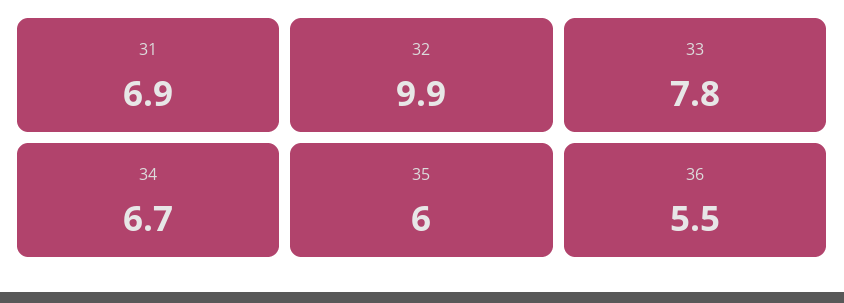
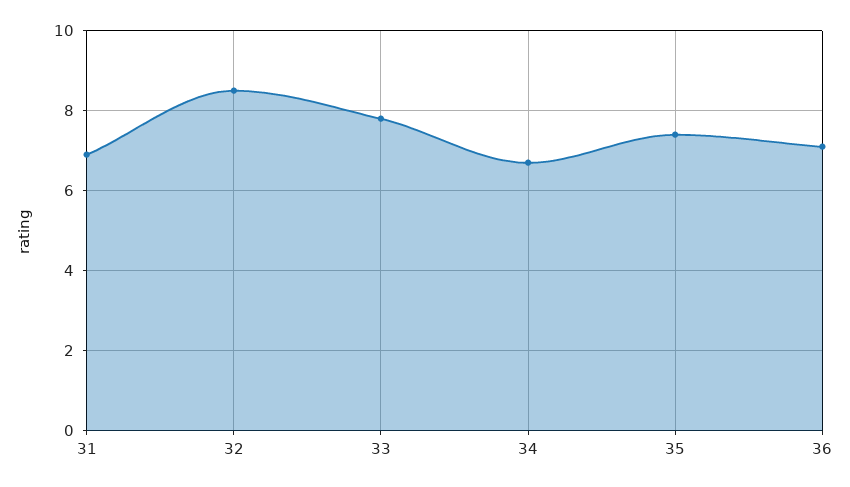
32: 9.9 -> 8.5
35: 6 -> 7.5
36: 5.5 -> 7

